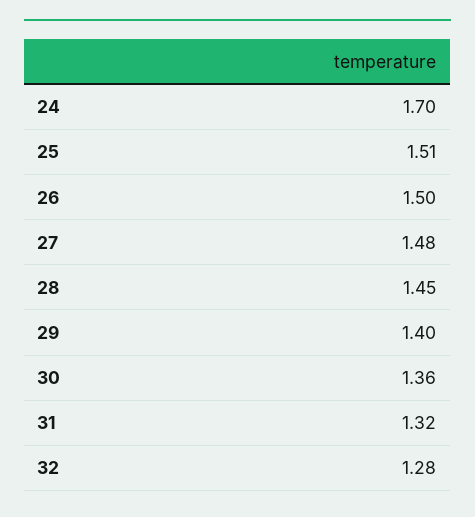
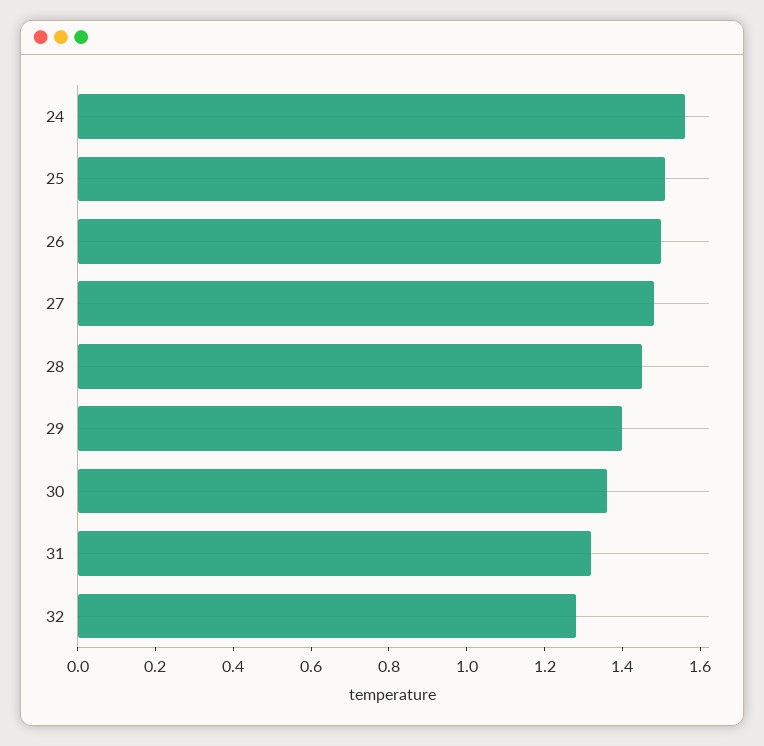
24: 1.7 -> 1.55

